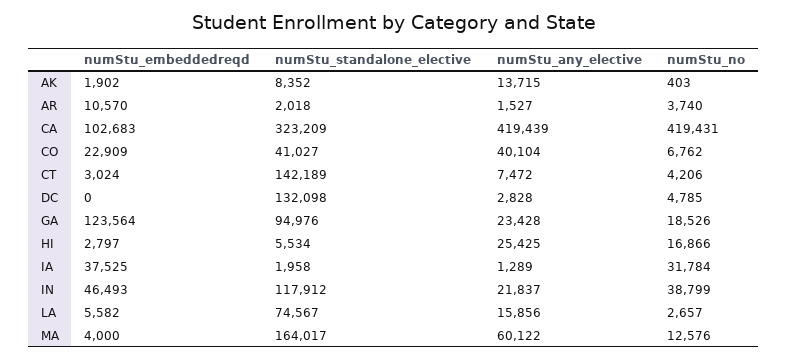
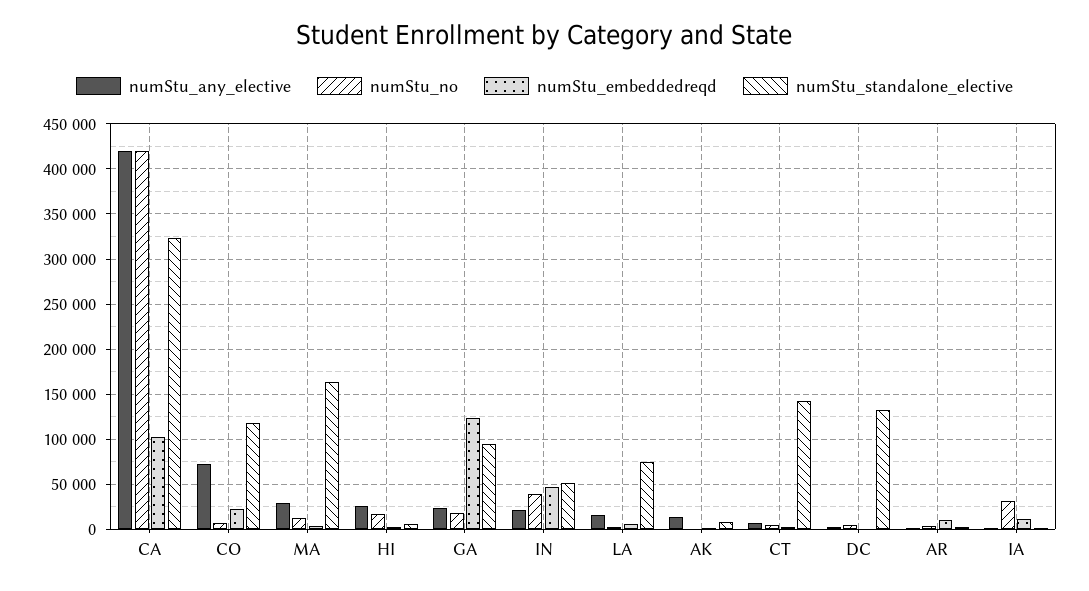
numStu_standalone_elective, CO: 41027 -> 120000
numStu_any_elective, CO: 40104 -> 70000
numStu_embeddedreqd, IA: 37525 -> 10000
numStu_standalone_elective, IN: 117912 -> 50000
numStu_any_elective, MA: 60122 -> 30000

